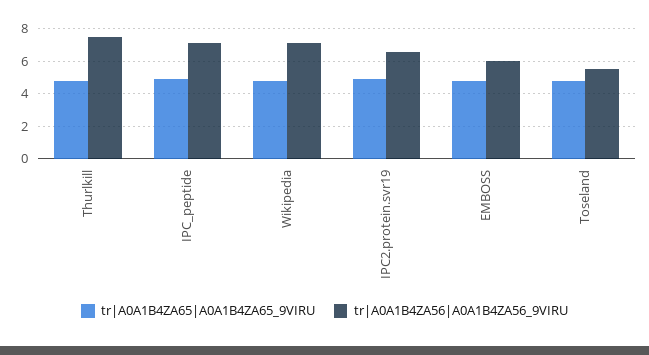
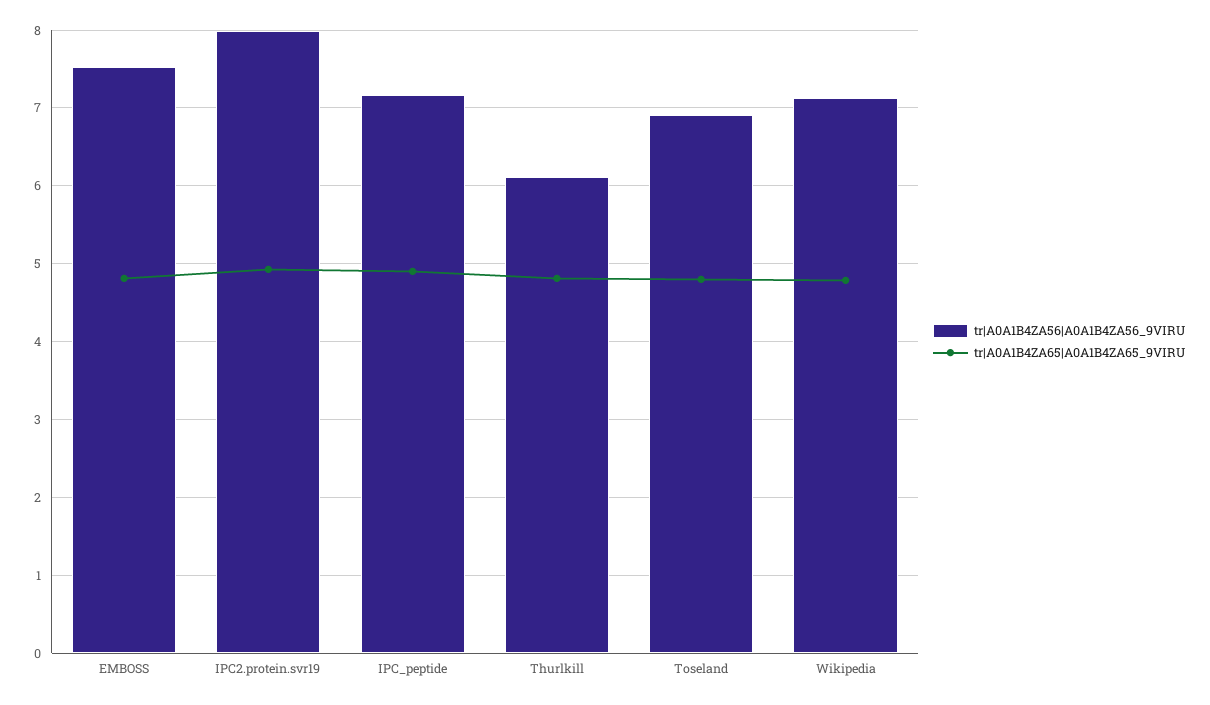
tr|A0A1B4ZA56|A0A1B4ZA56_9VIRU, Thurlkill: 7.5 -> 6.1
tr|A0A1B4ZA56|A0A1B4ZA56_9VIRU, IPC2.protein.svr19: 6.5 -> 8
tr|A0A1B4ZA56|A0A1B4ZA56_9VIRU, EMBOSS: 6 -> 7.5
tr|A0A1B4ZA56|A0A1B4ZA56_9VIRU, Toseland: 5.5 -> 6.9

